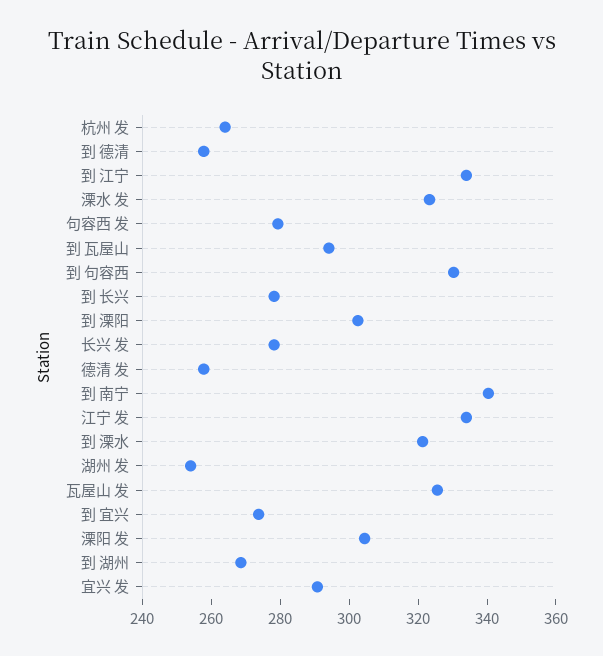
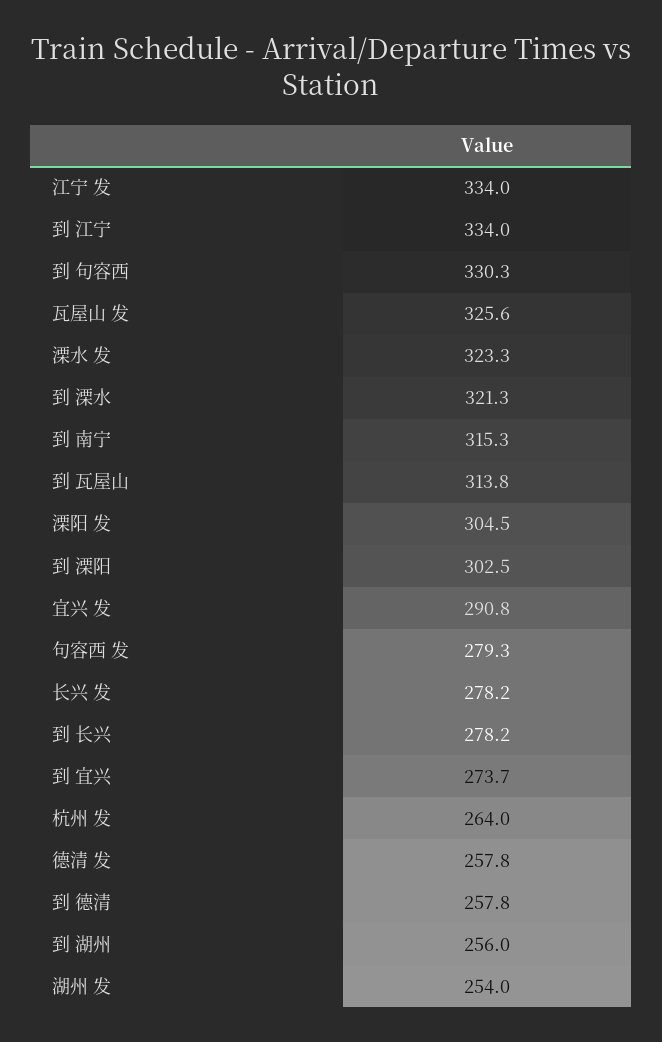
到 瓦屋山: 295 -> 313.8
到 南宁: 340 -> 315.3
到 湖州: 270 -> 256

